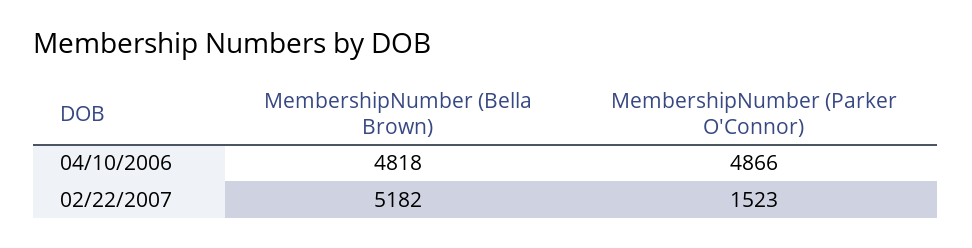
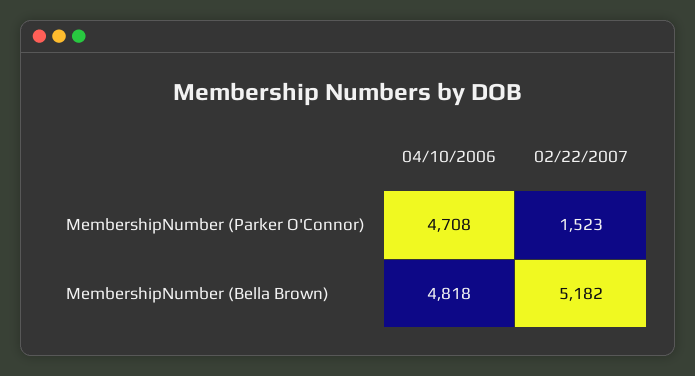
MembershipNumber (Parker O'Connor), 04/10/2006: 4866 -> 4708

